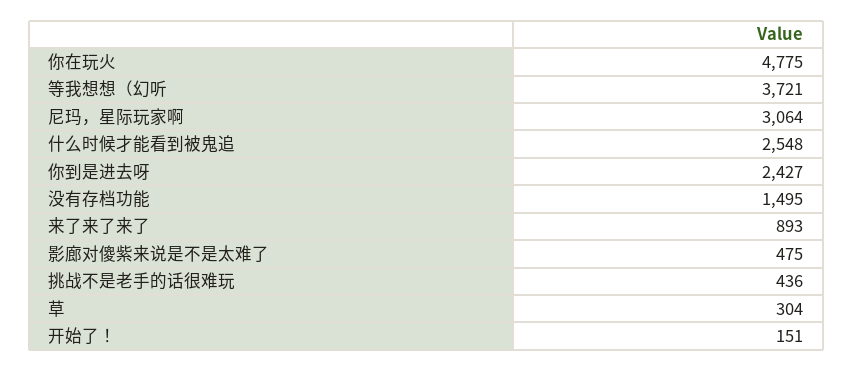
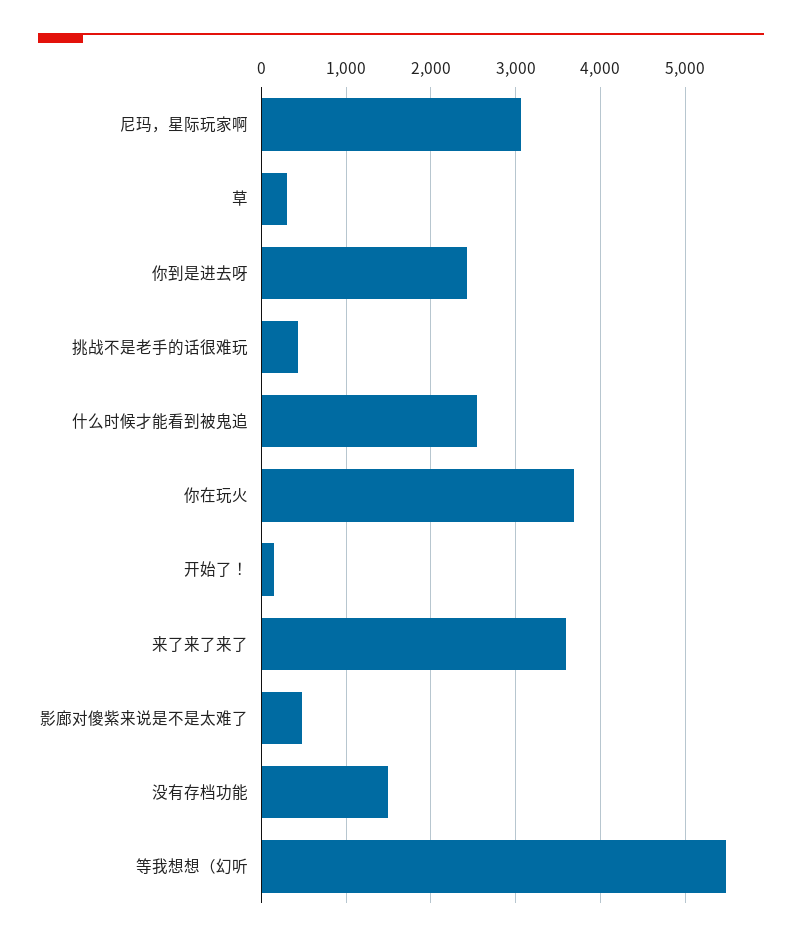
你在玩火: 4775 -> 3700
等我想想（幻听: 3721 -> 5500
来了来了来了: 893 -> 3600

